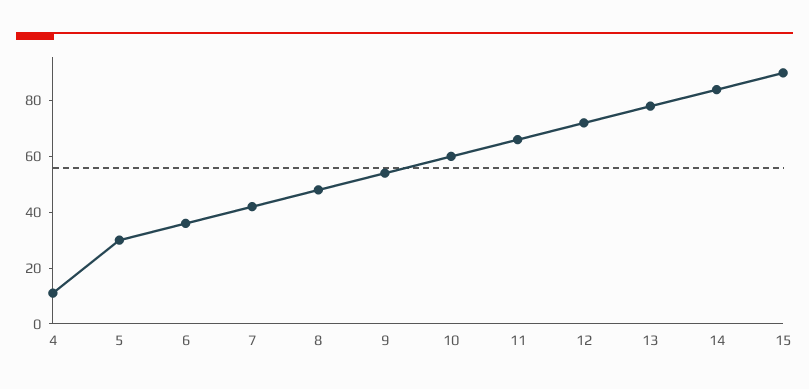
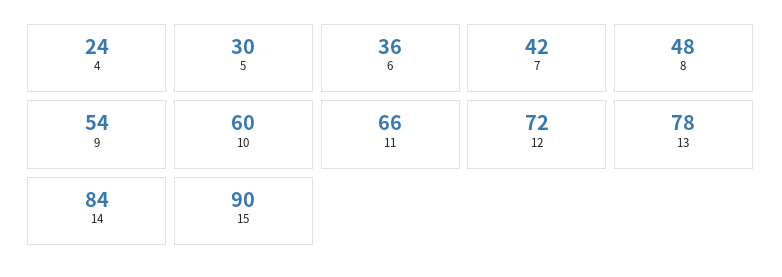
4: 10 -> 24

